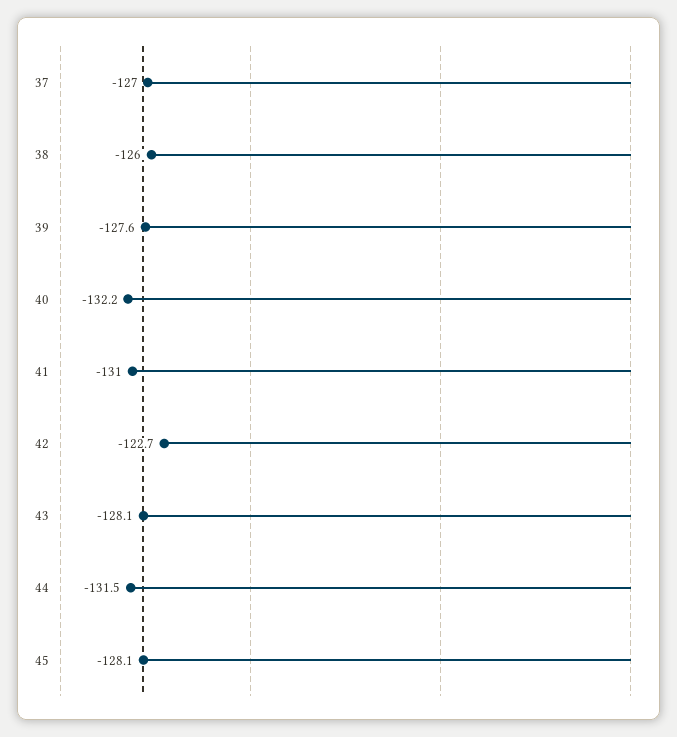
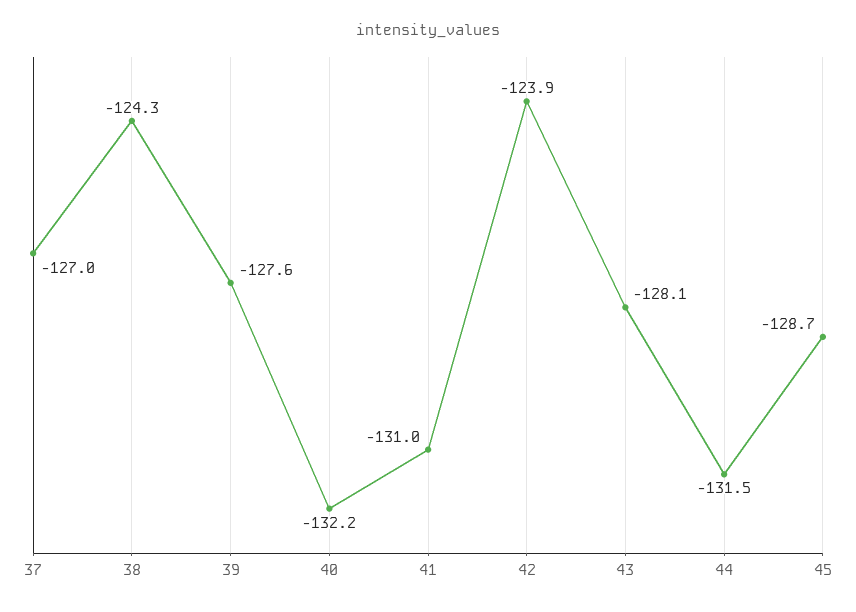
38: -126 -> -124.3
42: -122.7 -> -123.9
45: -128.1 -> -128.7

